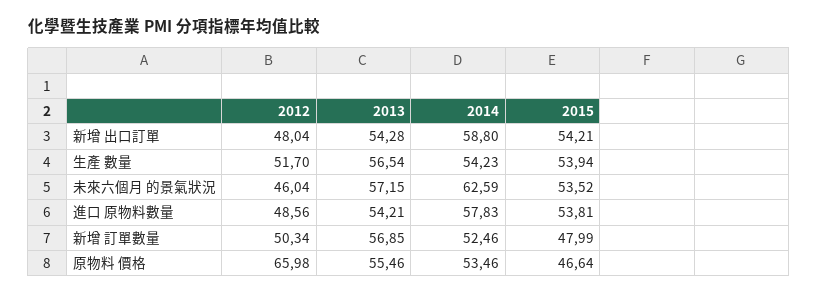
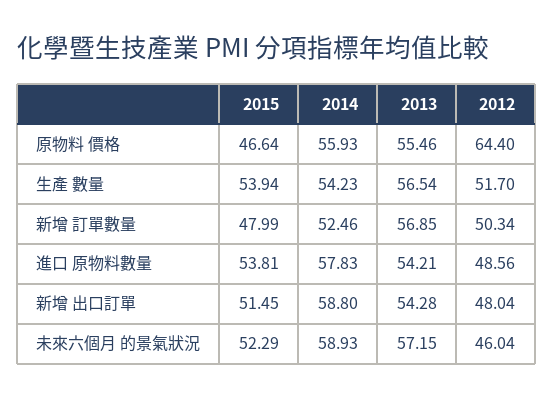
2015, 新增 出口訂單: 54.21 -> 51.45
2014, 未來六個月 的景氣狀況: 62.59 -> 58.93
2015, 未來六個月 的景氣狀況: 53.52 -> 52.29
2012, 原物料 價格: 65.98 -> 64.4
2014, 原物料 價格: 53.46 -> 55.93

